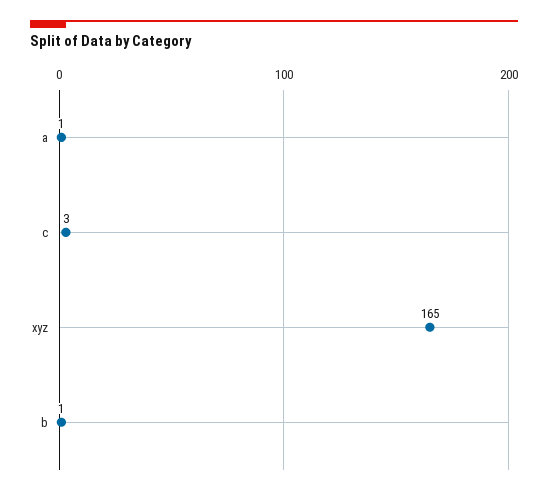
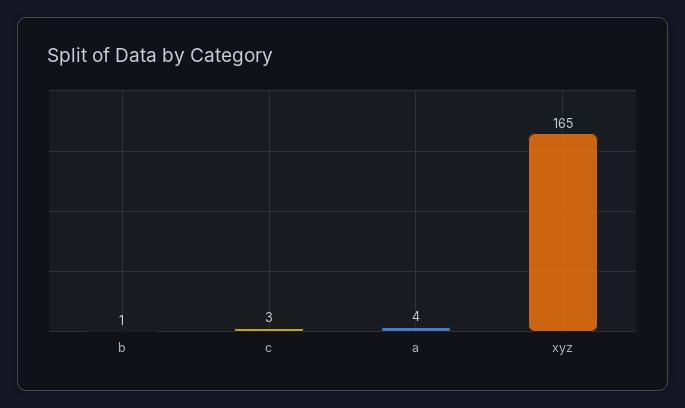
a: 1 -> 4

